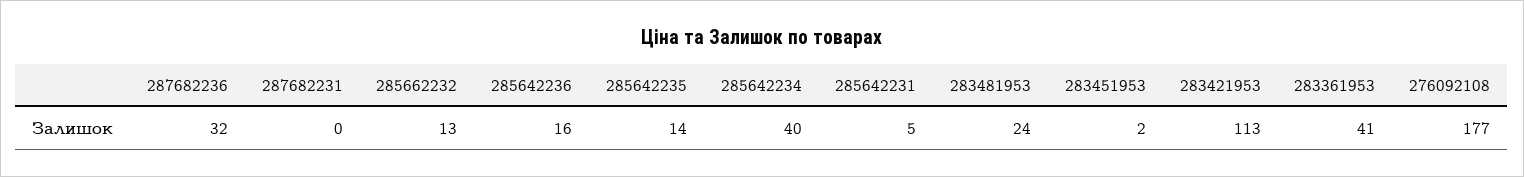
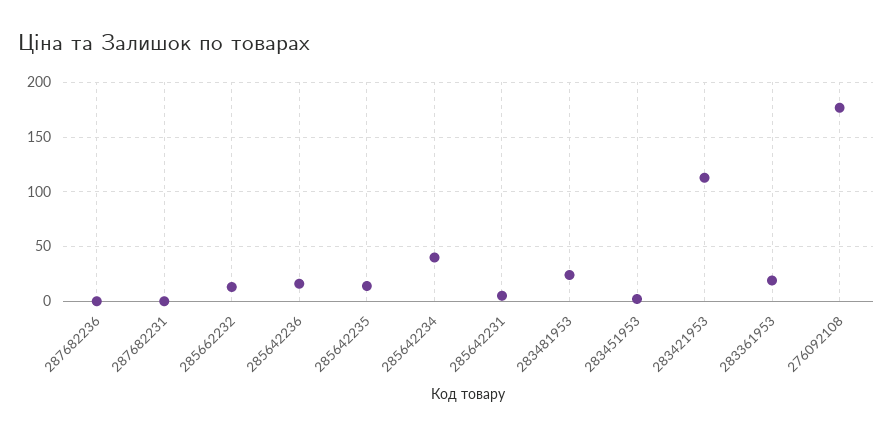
287682236: 32 -> 0
283361953: 41 -> 20

